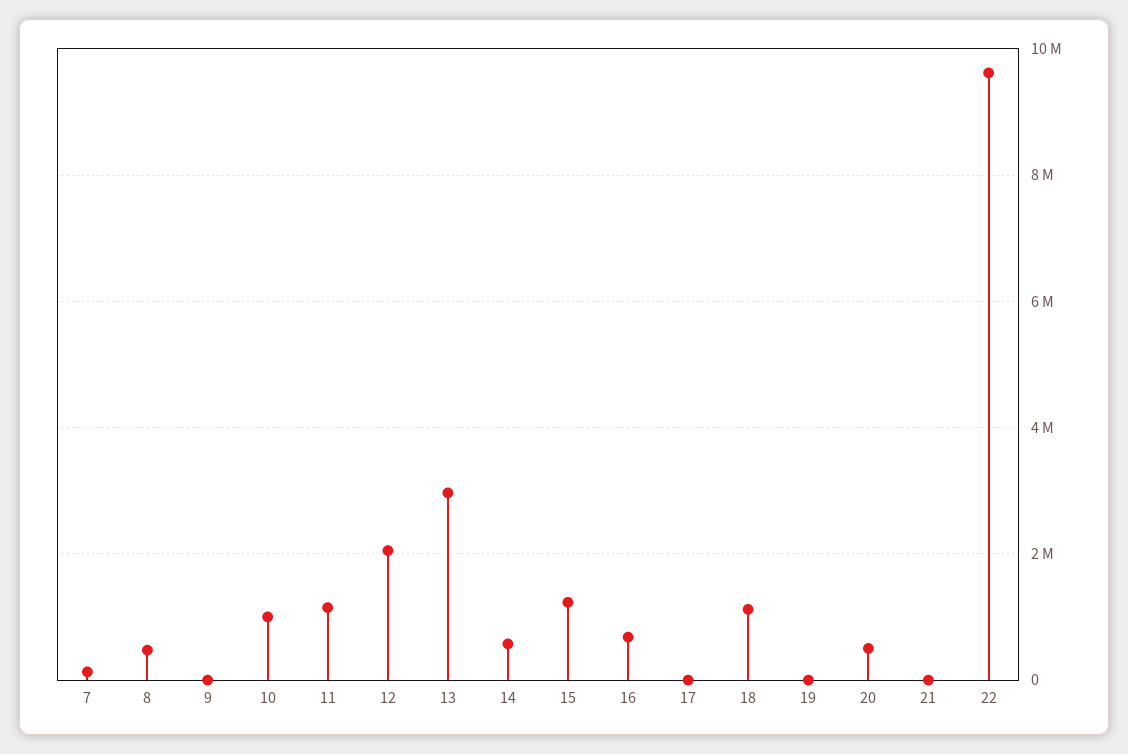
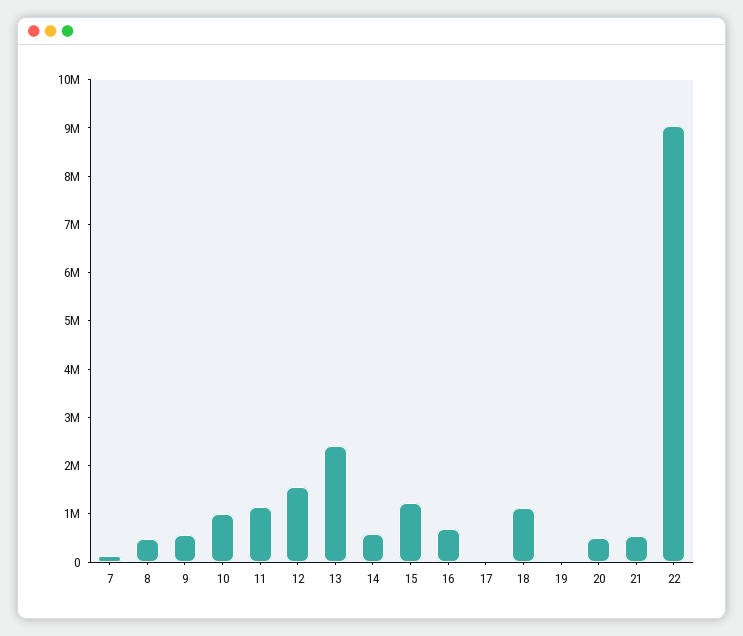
9: 0 -> 600000
12: 2000000 -> 1600000
13: 3000000 -> 2400000
21: 0 -> 600000
22: 9600000 -> 9000000

